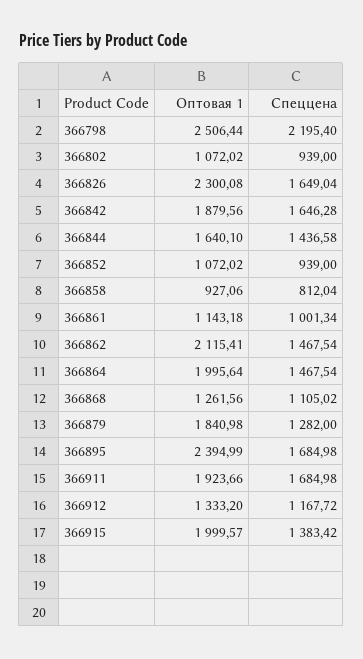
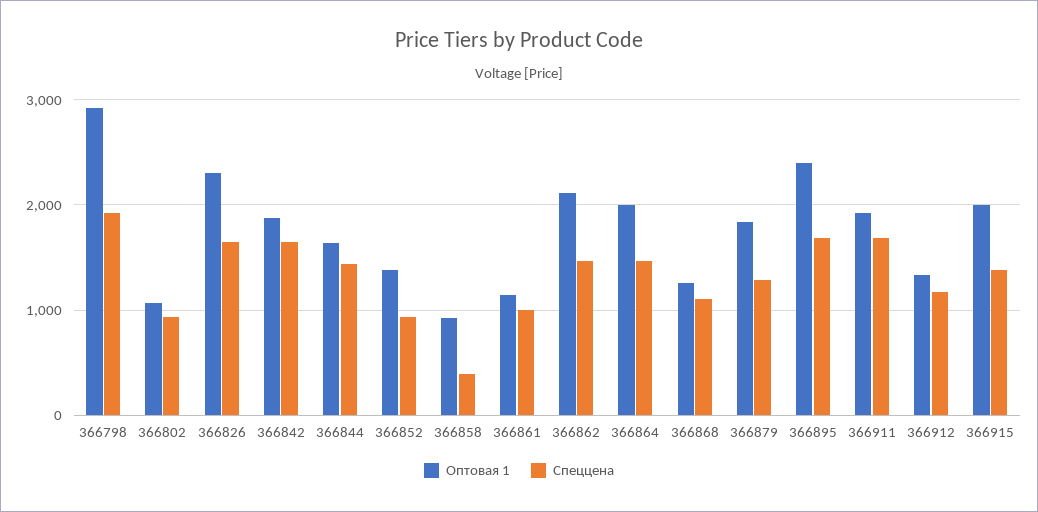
Оптовая 1, 366798: 2506.44 -> 2900
Спеццена, 366798: 2195.4 -> 1900
Оптовая 1, 366852: 1072.02 -> 1400
Спеццена, 366858: 812.04 -> 400

